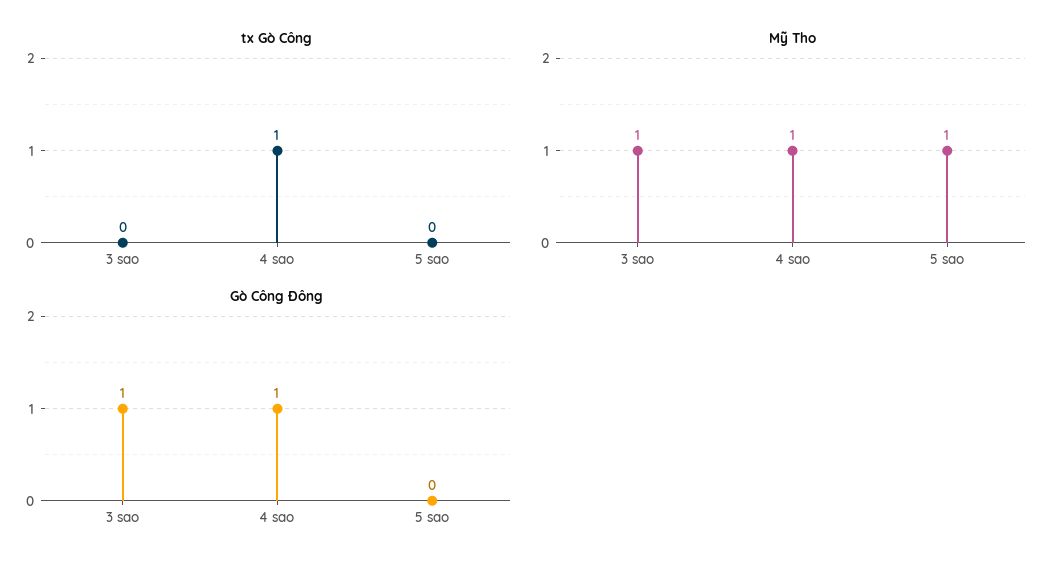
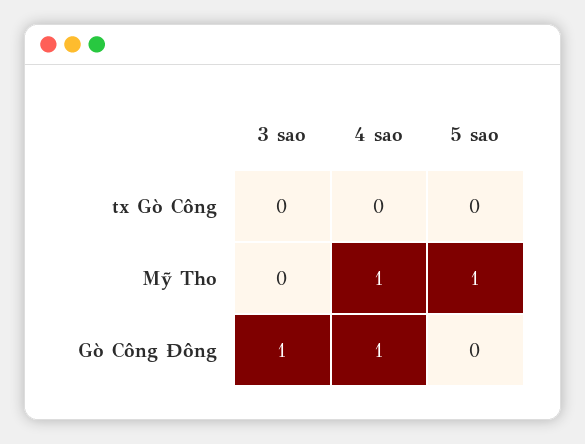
tx Gò Công, 4 sao: 1 -> 0
Mỹ Tho, 3 sao: 1 -> 0

